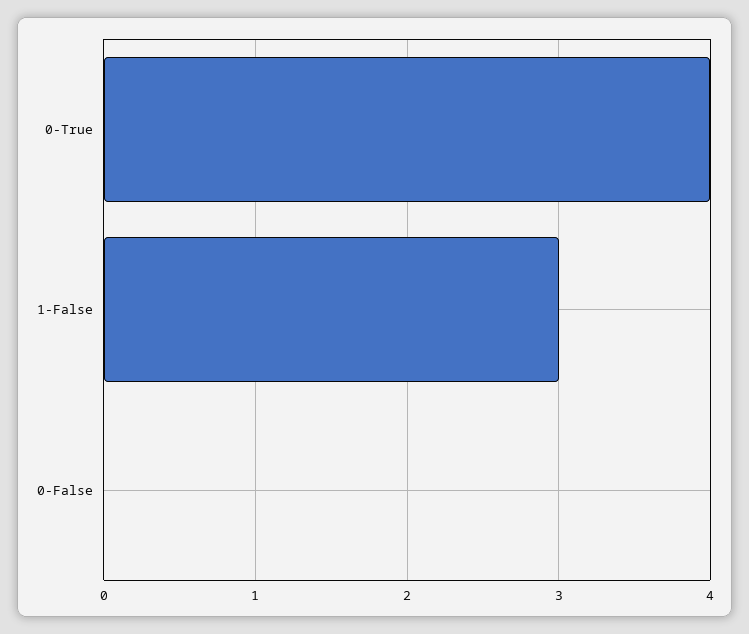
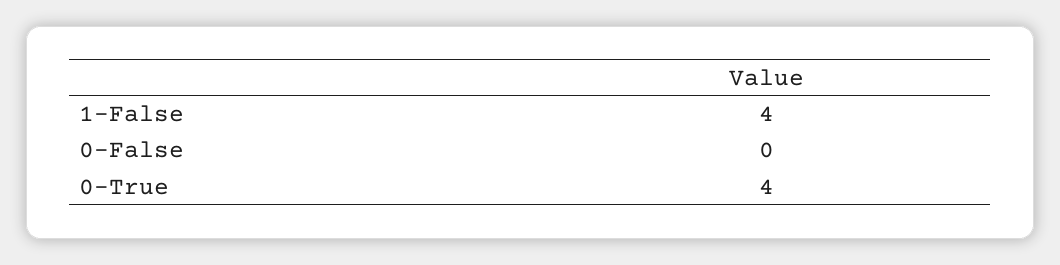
1-False: 3 -> 4

